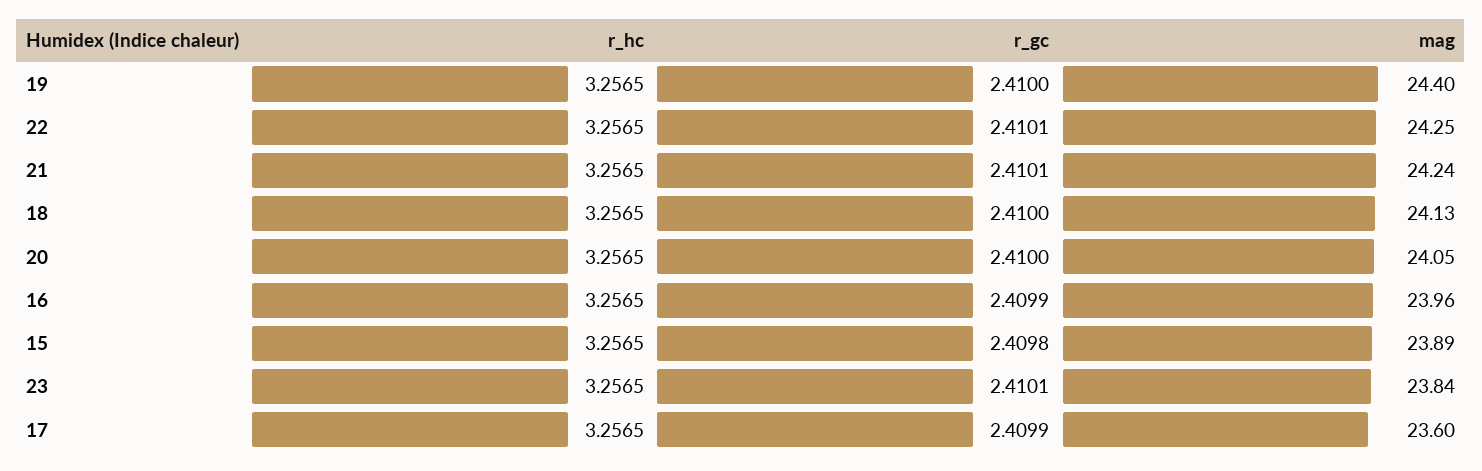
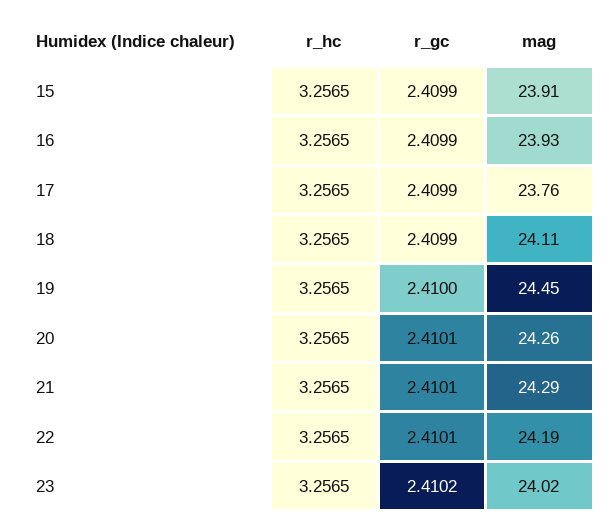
mag, 19: 24.4 -> 24.45
mag, 22: 24.25 -> 24.19
mag, 21: 24.24 -> 24.29
r_gc, 18: 2.41 -> 2.4099
mag, 18: 24.13 -> 24.11
r_gc, 20: 2.41 -> 2.4101
mag, 20: 24.05 -> 24.26
mag, 16: 23.96 -> 23.93
r_gc, 15: 2.4098 -> 2.4099
mag, 15: 23.89 -> 23.91
r_gc, 23: 2.4101 -> 2.4102
mag, 23: 23.84 -> 24.02
mag, 17: 23.6 -> 23.76

